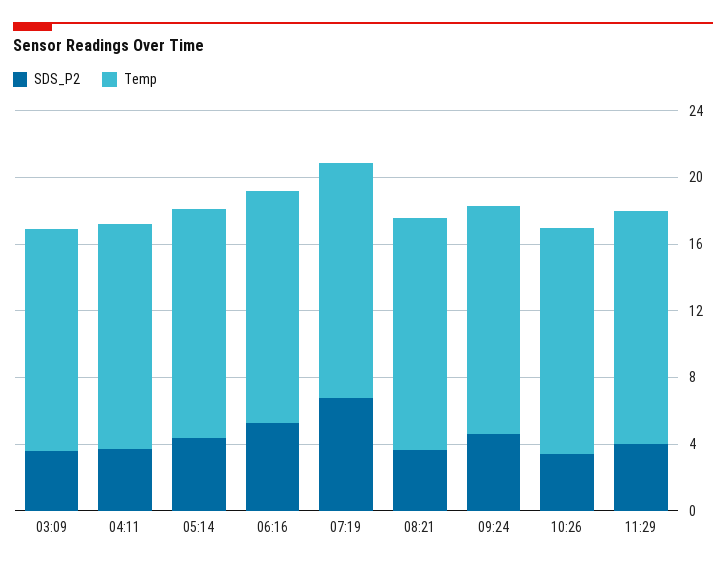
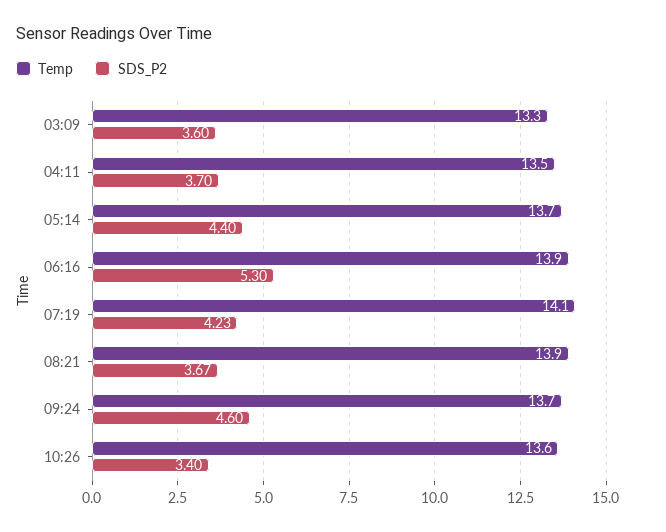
SDS_P2, 07:19: 7 -> 4.23
SDS_P2, 11:29: 4 -> none
Temp, 11:29: 14 -> none

